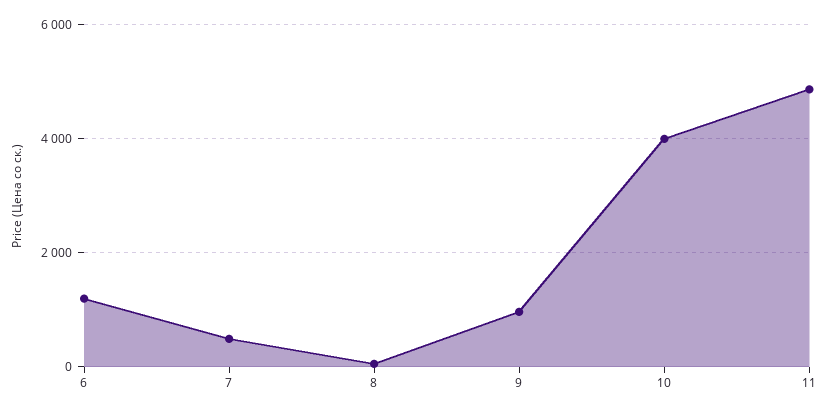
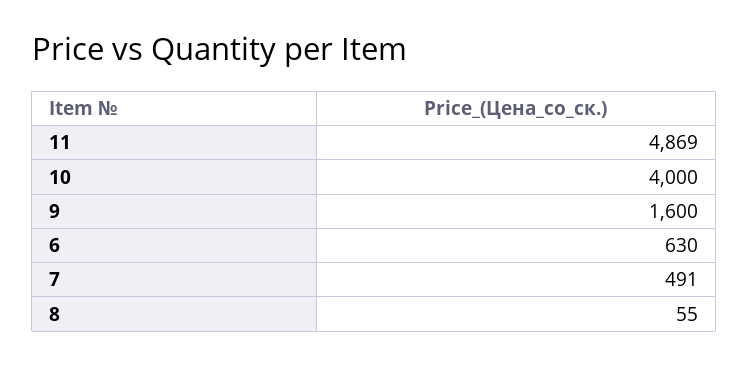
6: 1200 -> 630
9: 1000 -> 1600

